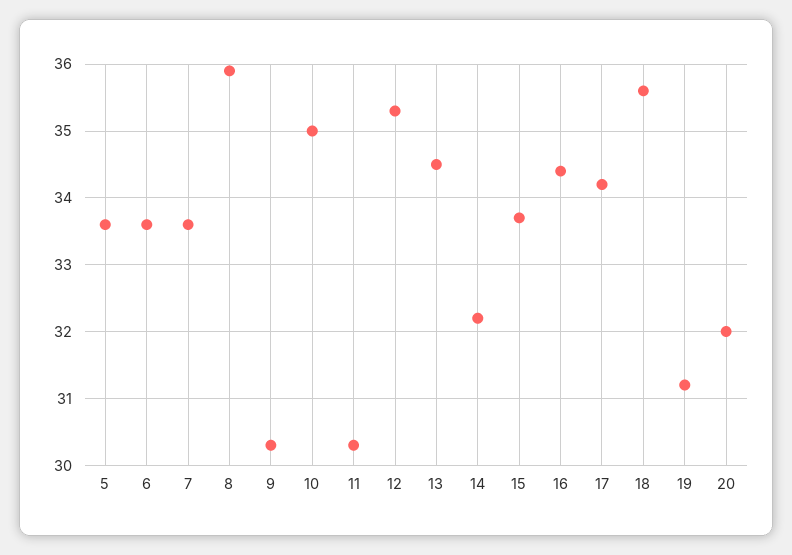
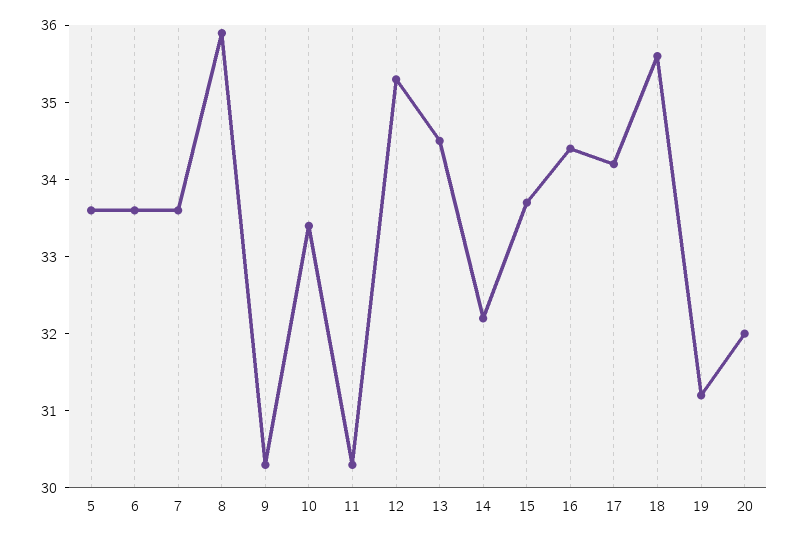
10: 35 -> 33.5

